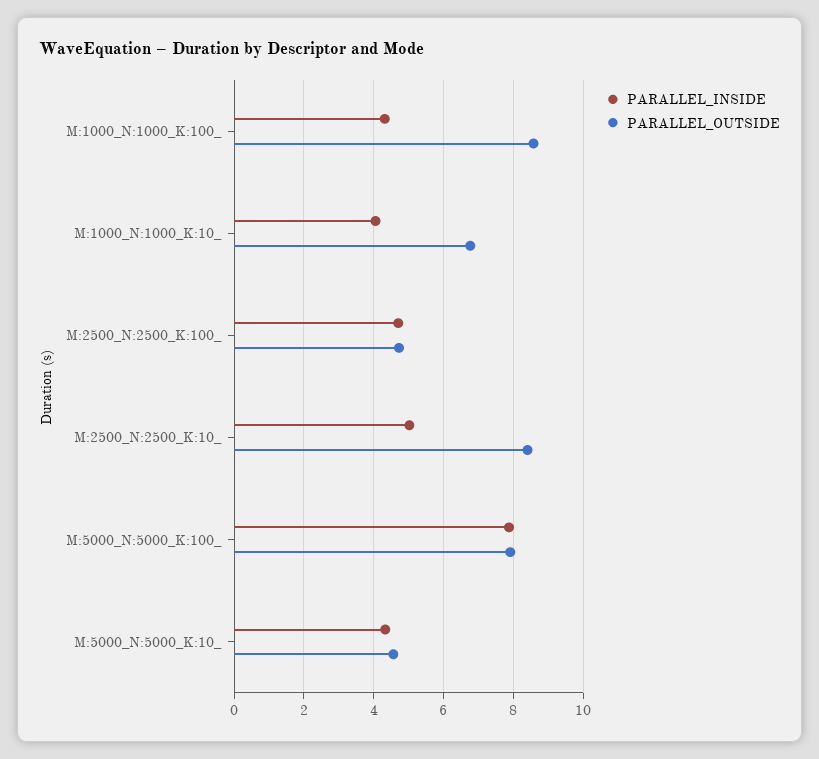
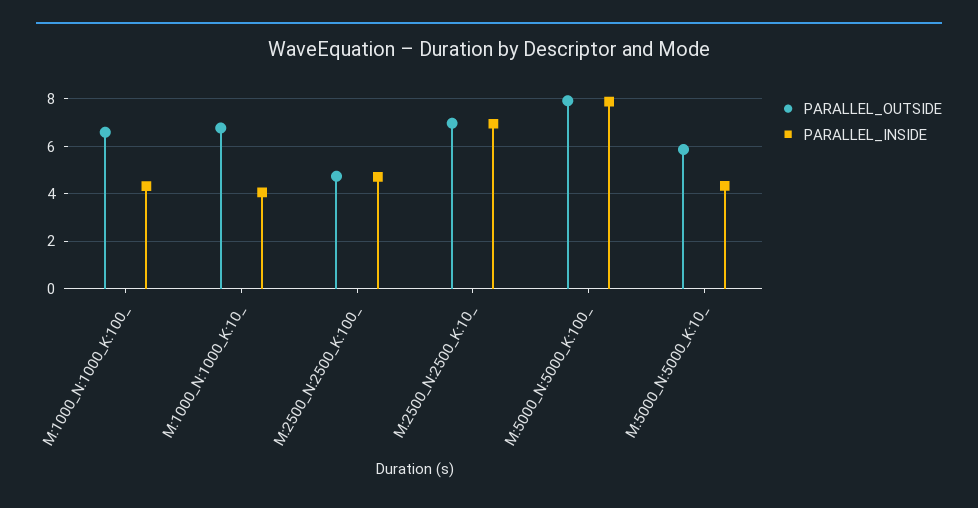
PARALLEL_OUTSIDE, M:1000_N:1000_K:100_: 8.6 -> 6.5
PARALLEL_INSIDE, M:2500_N:2500_K:10_: 5 -> 7
PARALLEL_OUTSIDE, M:2500_N:2500_K:10_: 8.4 -> 7
PARALLEL_OUTSIDE, M:5000_N:5000_K:10_: 4.6 -> 6

